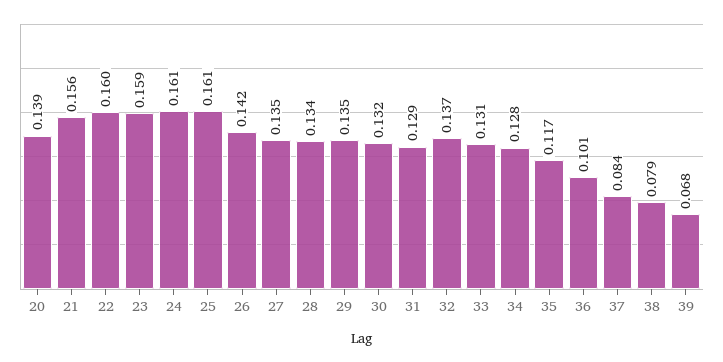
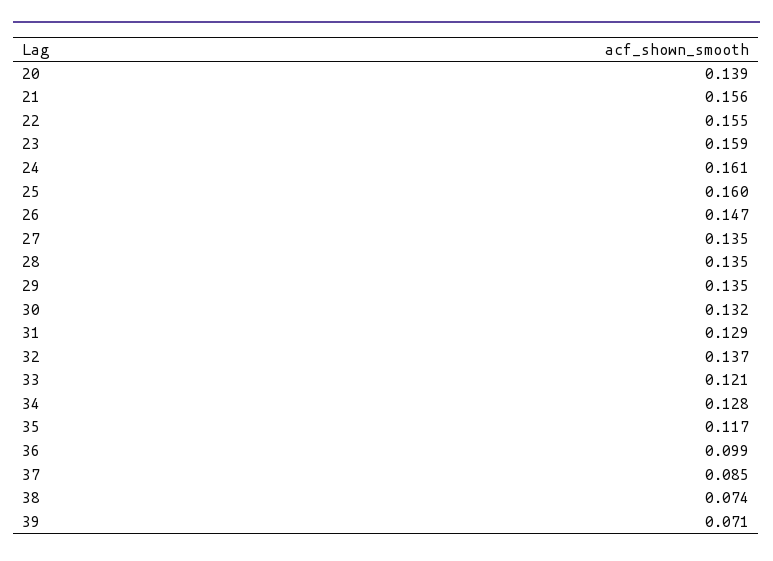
22: 0.16 -> 0.155
25: 0.161 -> 0.16
26: 0.142 -> 0.147
28: 0.134 -> 0.135
33: 0.131 -> 0.121
36: 0.101 -> 0.099
37: 0.084 -> 0.085
38: 0.079 -> 0.074
39: 0.068 -> 0.071

